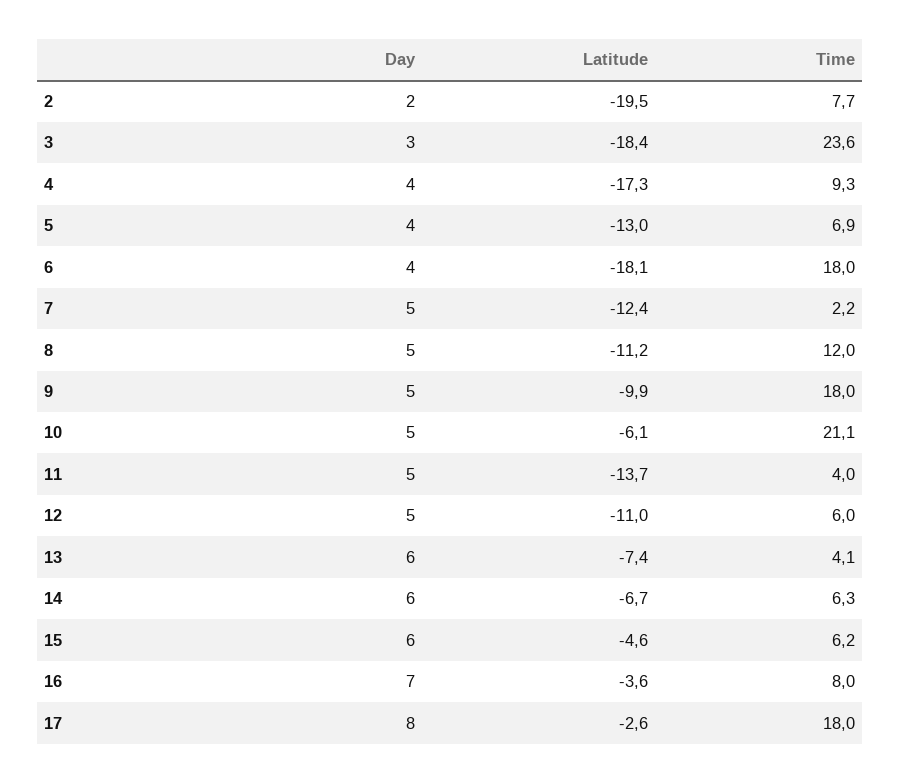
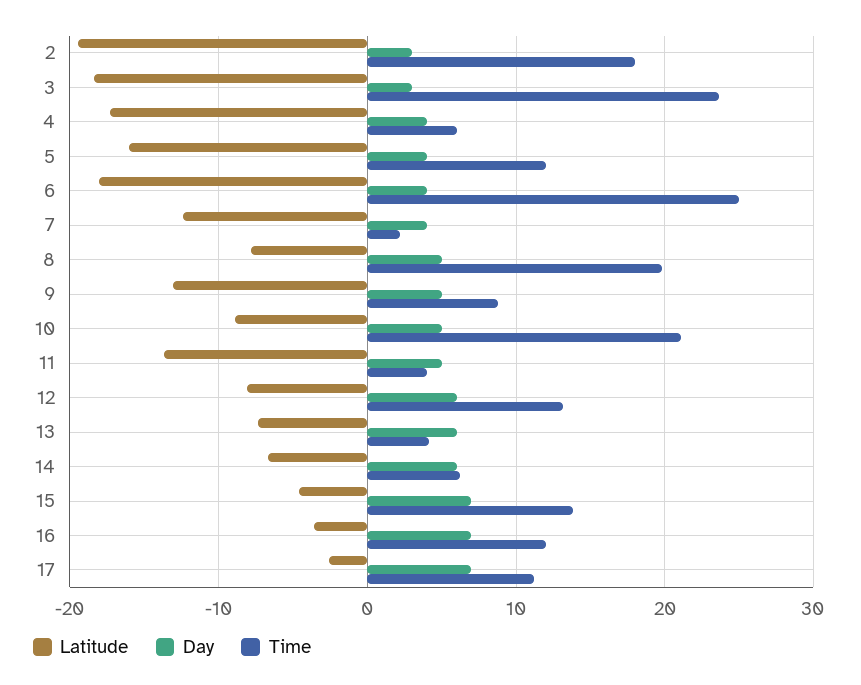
Day, 2: 2 -> 3
Time, 2: 7.7 -> 18
Time, 4: 9.3 -> 6
Latitude, 5: -13 -> -16
Time, 5: 6.9 -> 12
Time, 6: 18 -> 25
Day, 7: 5 -> 4
Latitude, 8: -11.2 -> -8
Time, 8: 12 -> 20
Latitude, 9: -9.9 -> -13
Time, 9: 18 -> 9
Latitude, 10: -6.1 -> -9
Day, 12: 5 -> 6
Latitude, 12: -11 -> -8
Time, 12: 6 -> 13
Day, 15: 6 -> 7
Time, 15: 6.2 -> 14
Time, 16: 8 -> 12
Day, 17: 8 -> 7
Time, 17: 18 -> 11

